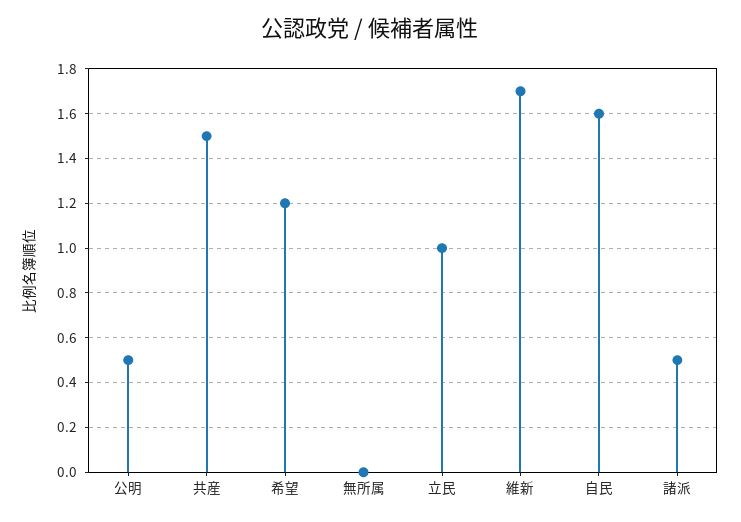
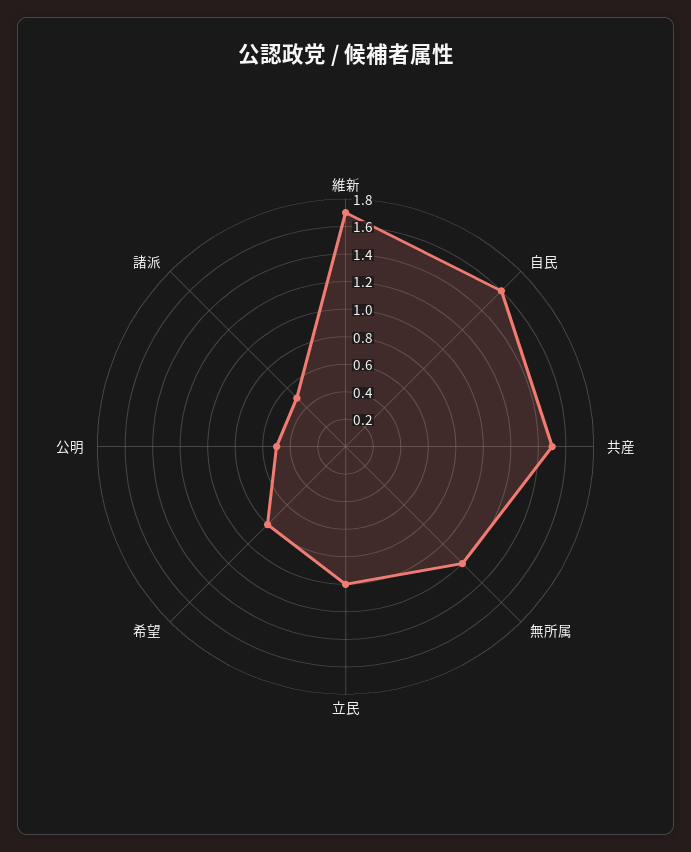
希望: 1.2 -> 0.8
無所属: 0 -> 1.2

